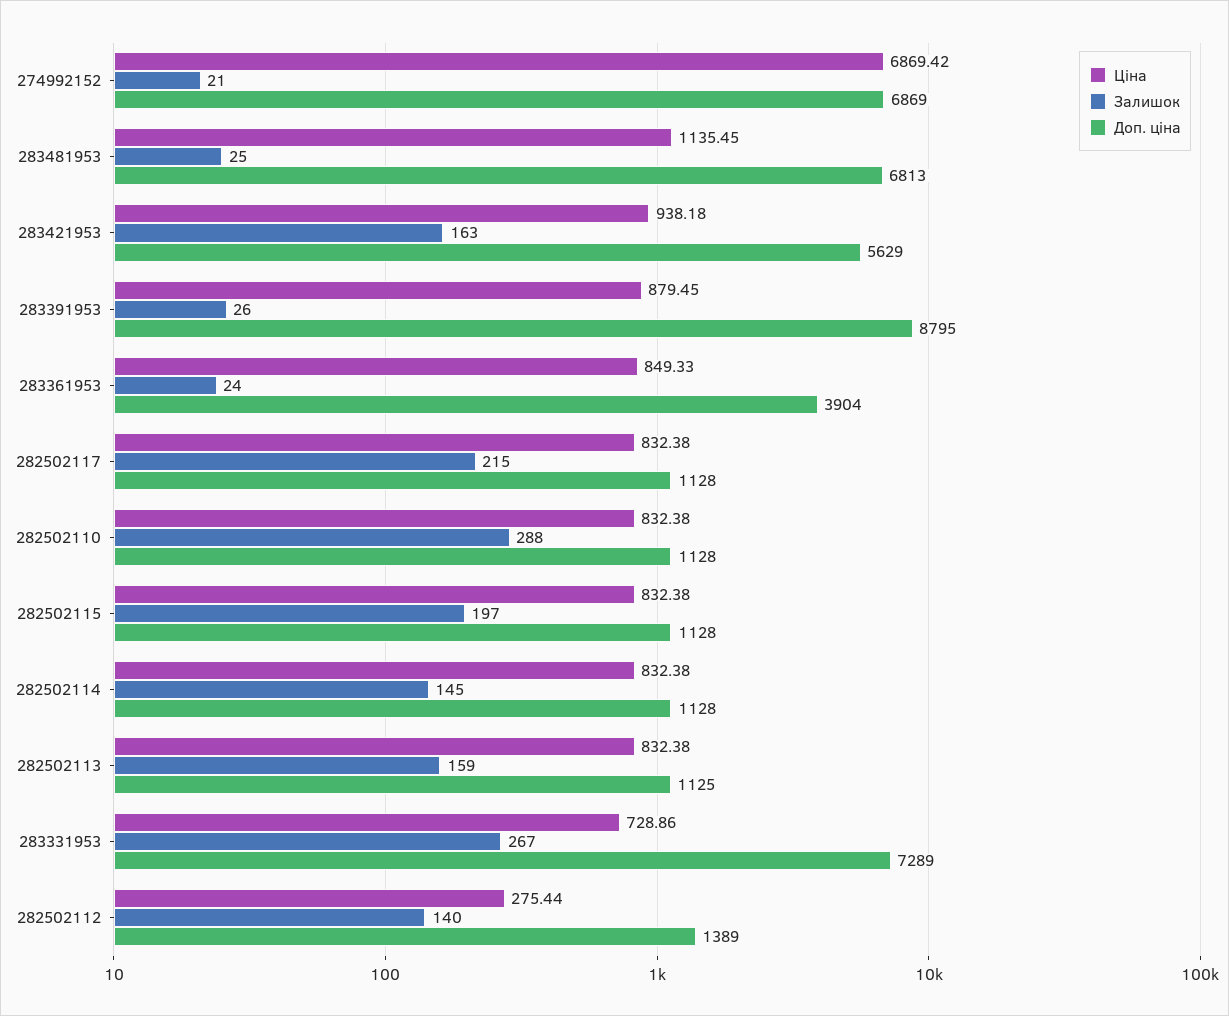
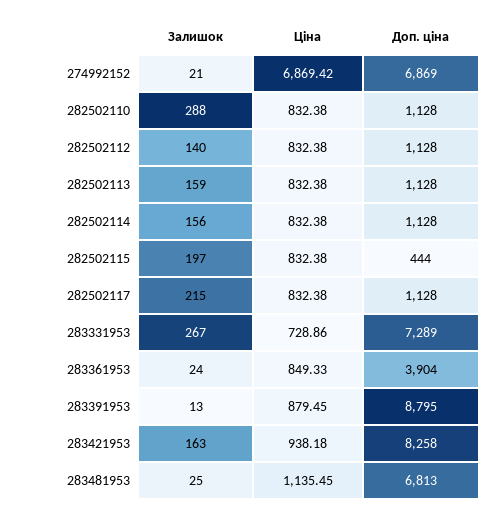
Доп. ціна, 283421953: 5629 -> 8258
Залишок, 283391953: 26 -> 13
Доп. ціна, 282502115: 1128 -> 444
Залишок, 282502114: 145 -> 156
Доп. ціна, 282502113: 1125 -> 1128
Ціна, 282502112: 275.44 -> 832.38
Доп. ціна, 282502112: 1389 -> 1128

